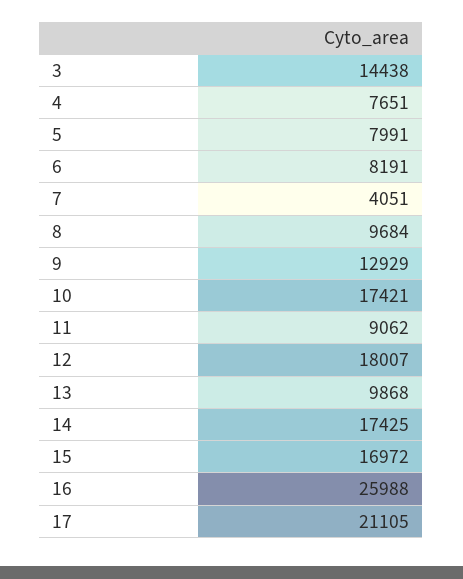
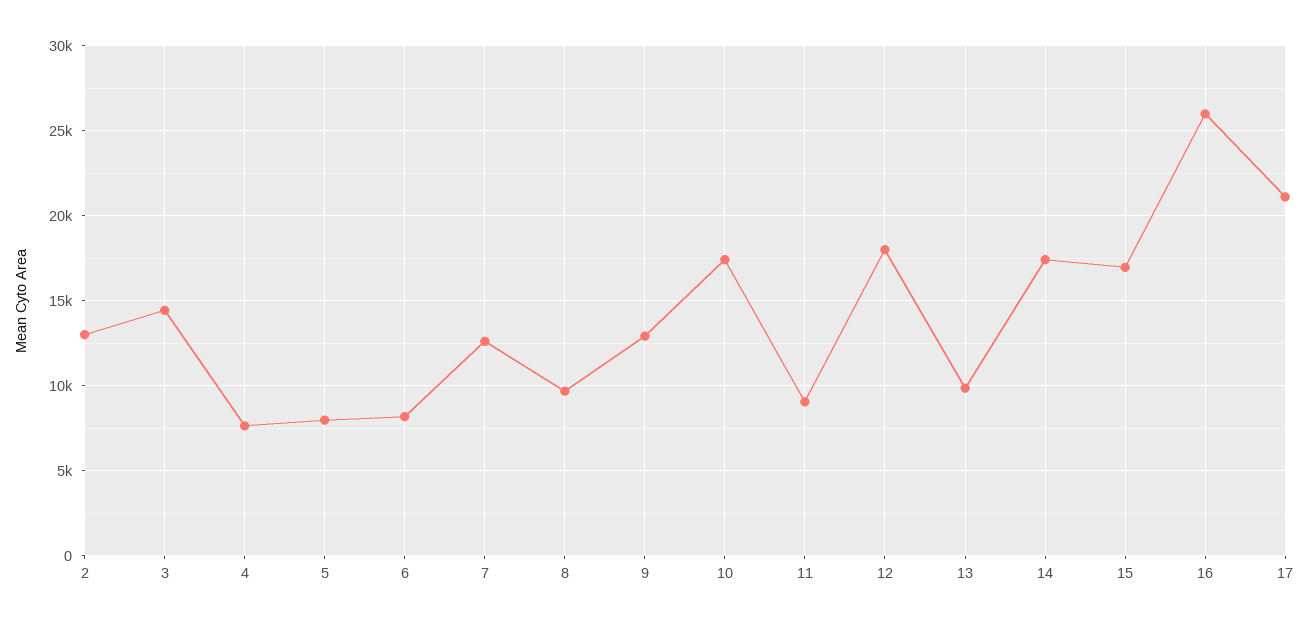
7: 4051 -> 12500
2: none -> 13000

